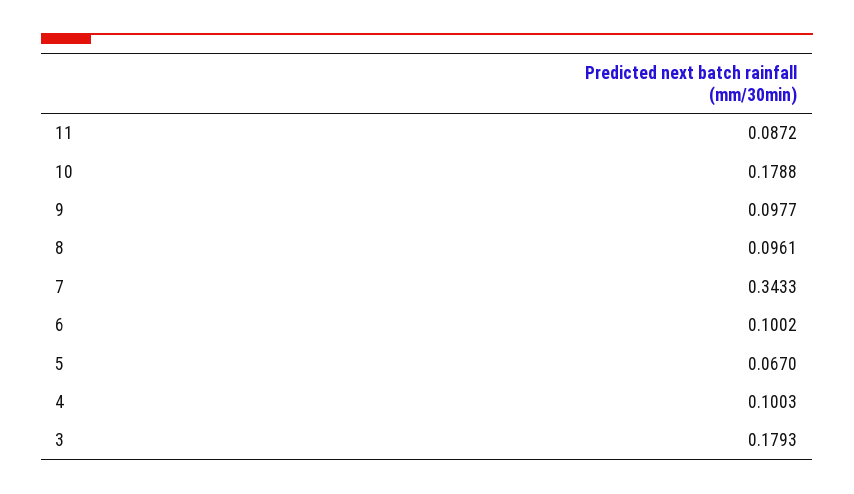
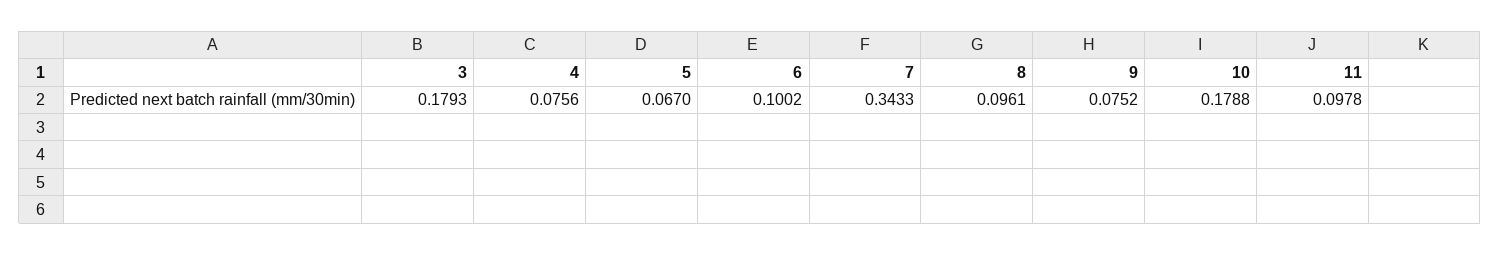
11: 0.0872 -> 0.0978
9: 0.0977 -> 0.0752
4: 0.1003 -> 0.0756

